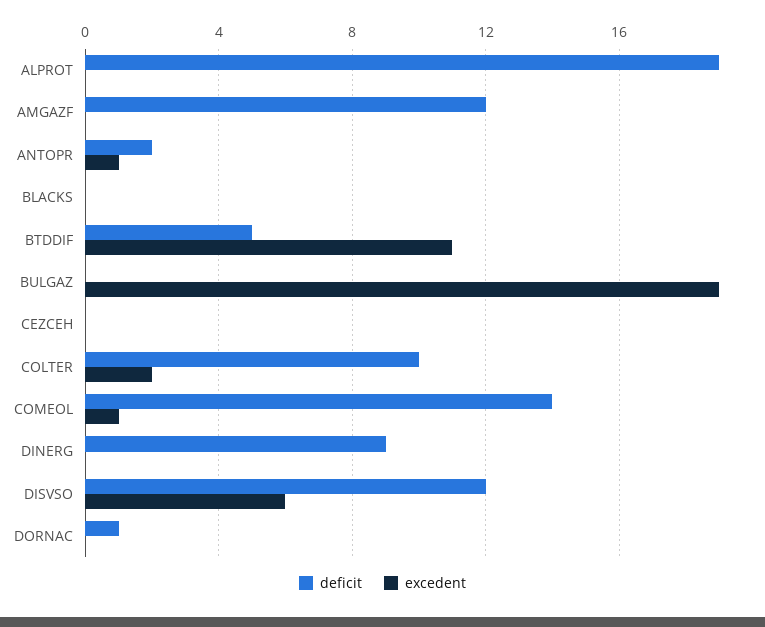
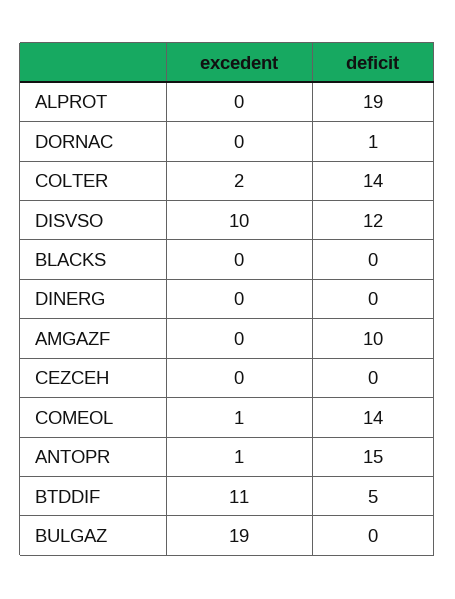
deficit, AMGAZF: 12 -> 10
deficit, ANTOPR: 2 -> 15
deficit, COLTER: 10 -> 14
deficit, DINERG: 9 -> 0
excedent, DISVSO: 6 -> 10

